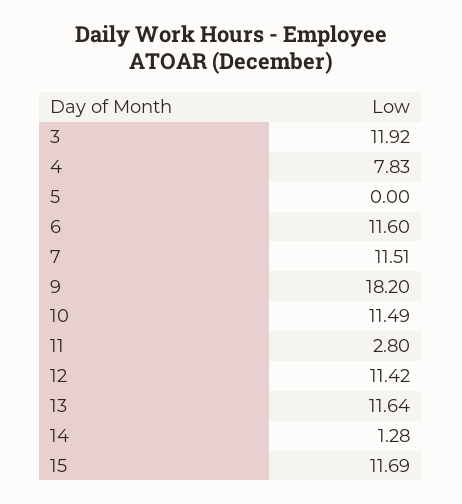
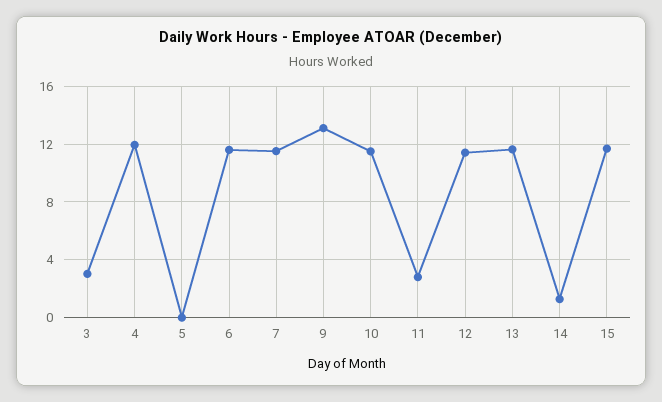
3: 11.92 -> 3
4: 7.83 -> 12
9: 18.2 -> 13

